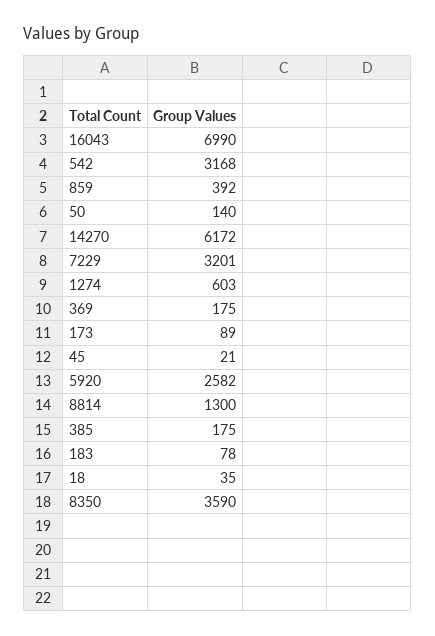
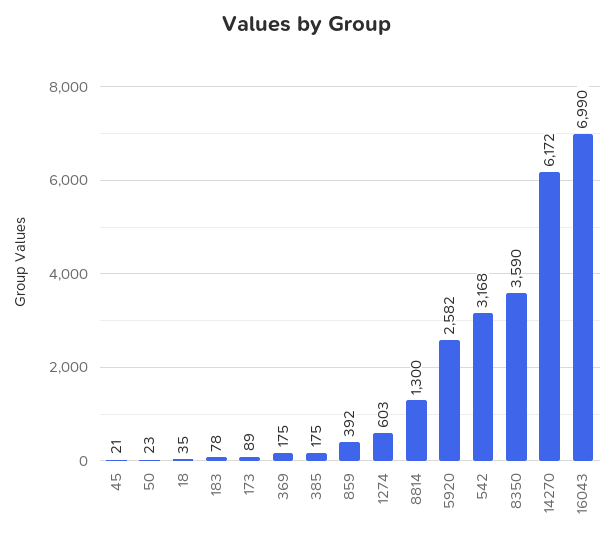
50: 140 -> 23
7229: 3201 -> none

